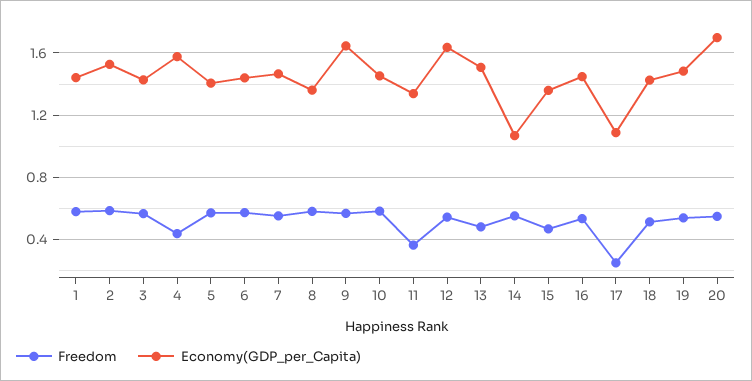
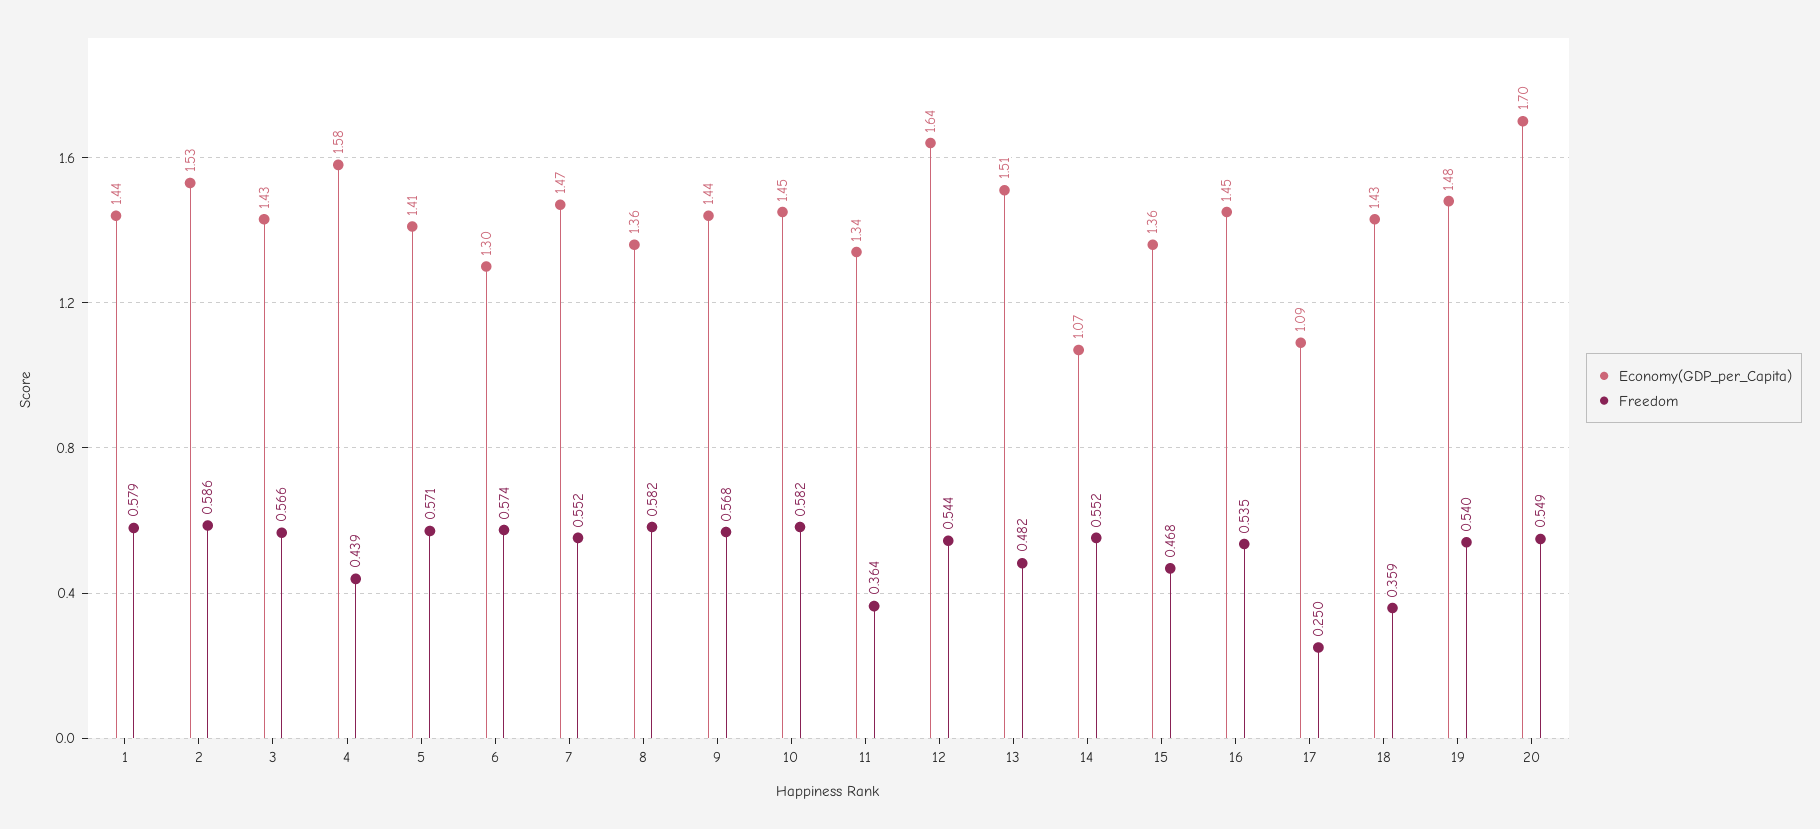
Economy(GDP_per_Capita), 6: 1.45 -> 1.3
Economy(GDP_per_Capita), 9: 1.65 -> 1.44
Freedom, 18: 0.5 -> 0.359

